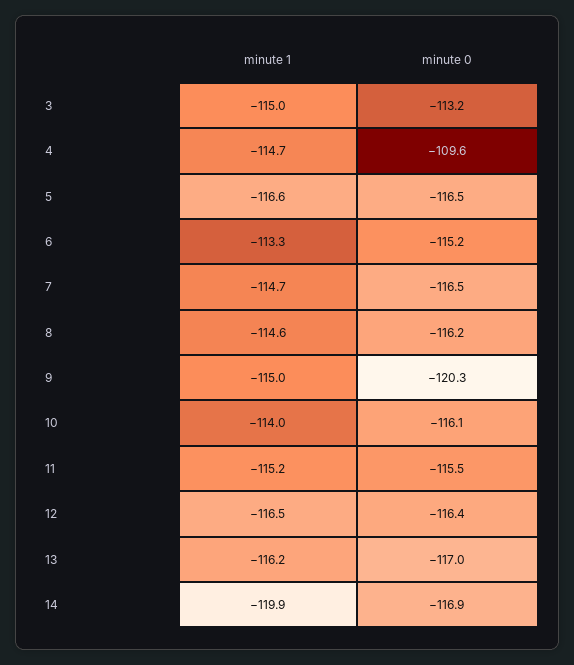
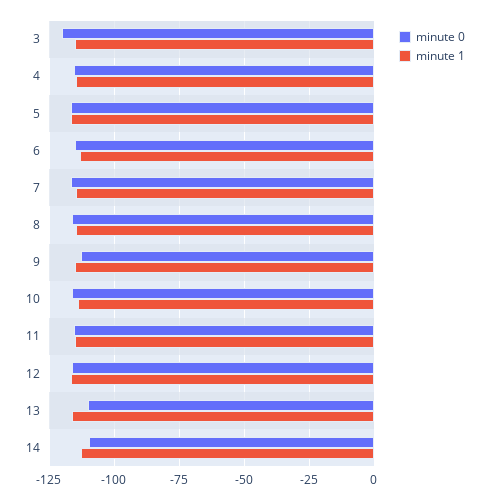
minute 0, 3: -113.2 -> -120
minute 0, 4: -109.6 -> -115
minute 0, 9: -120.3 -> -112.5
minute 0, 13: -117 -> -110
minute 1, 14: -119.9 -> -112.5
minute 0, 14: -116.9 -> -110

